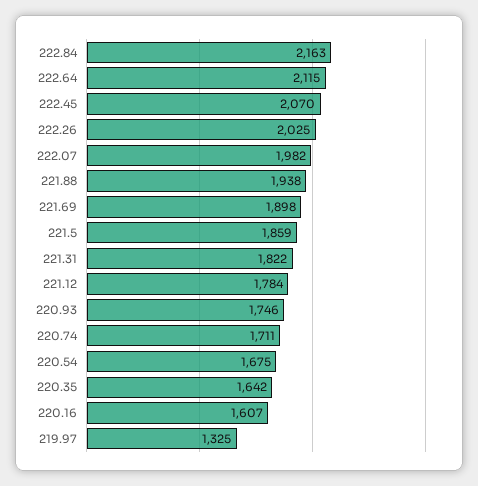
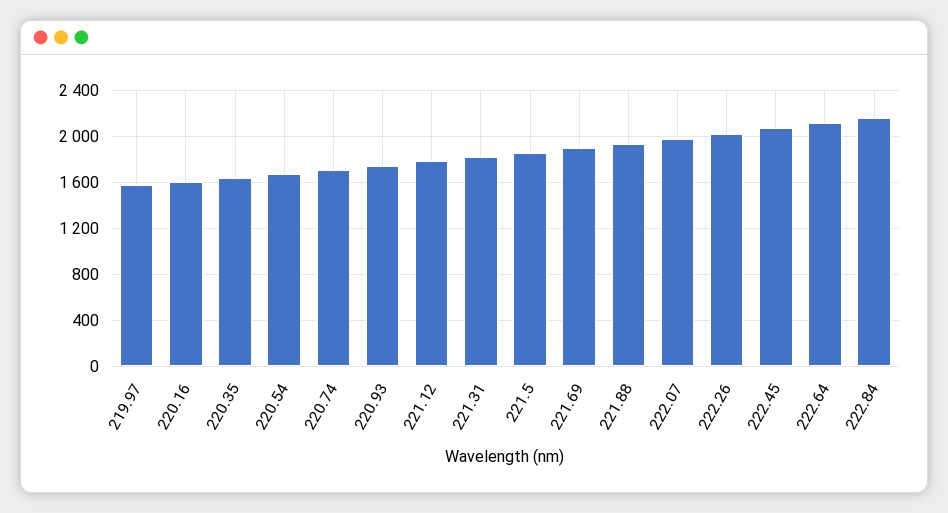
219.97: 1325 -> 1600

